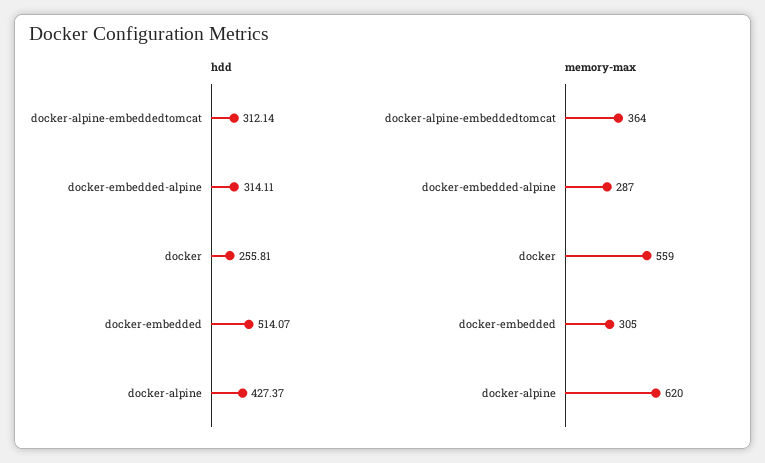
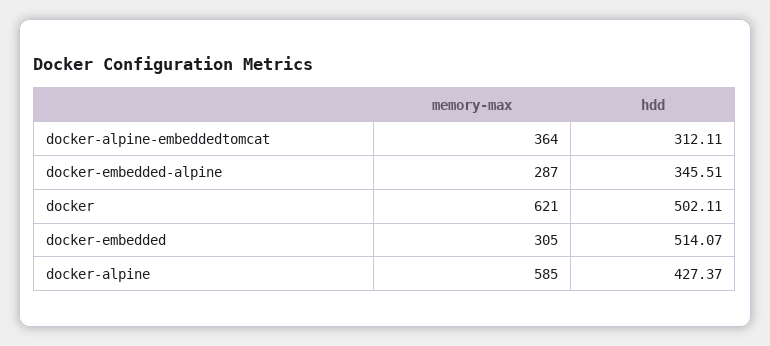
hdd, docker-alpine-embeddedtomcat: 312.14 -> 312.11
hdd, docker-embedded-alpine: 314.11 -> 345.51
hdd, docker: 255.81 -> 502.11
memory-max, docker: 559 -> 621
memory-max, docker-alpine: 620 -> 585

